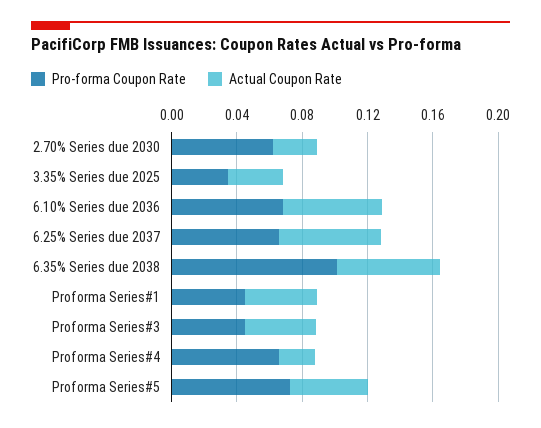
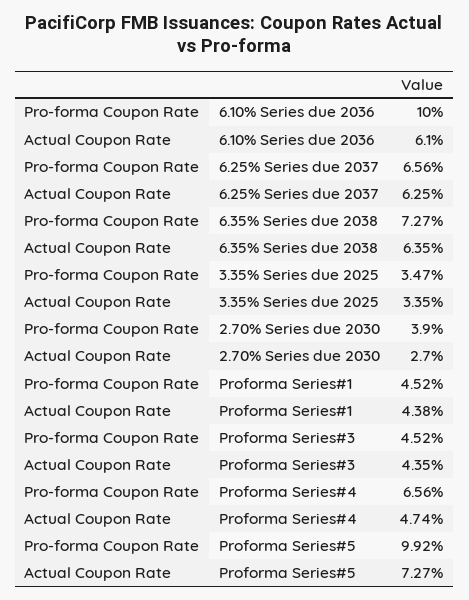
Pro-forma Coupon Rate, 2.70% Series due 2030: 0.06 -> 0.039
Pro-forma Coupon Rate, 6.10% Series due 2036: 0.07 -> 0.1
Pro-forma Coupon Rate, 6.35% Series due 2038: 0.1 -> 0.0727
Actual Coupon Rate, Proforma Series#4: 0.02 -> 0.0474
Pro-forma Coupon Rate, Proforma Series#5: 0.07 -> 0.0992
Actual Coupon Rate, Proforma Series#5: 0.05 -> 0.0727

